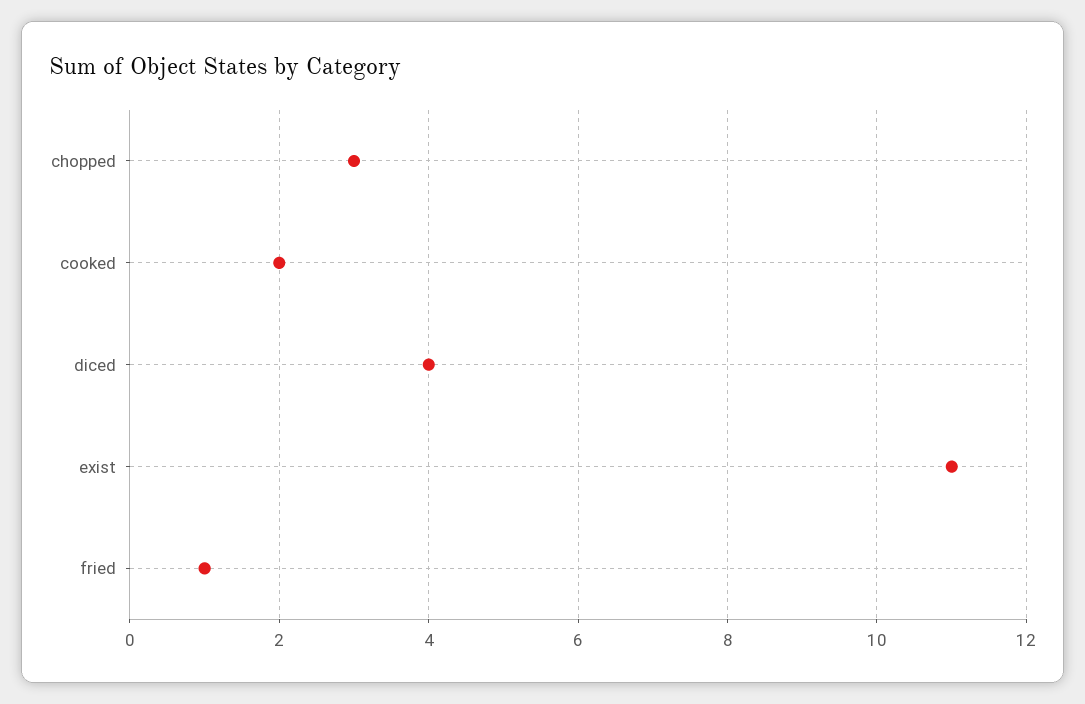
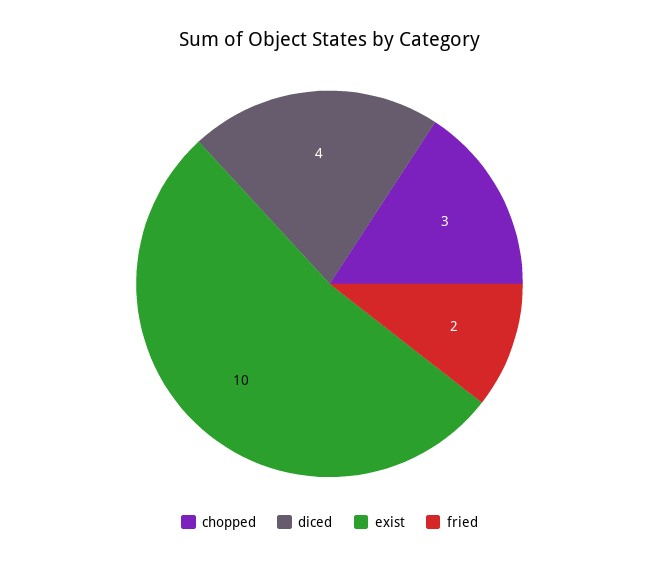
cooked: 2 -> none
exist: 11 -> 10
fried: 1 -> 2

